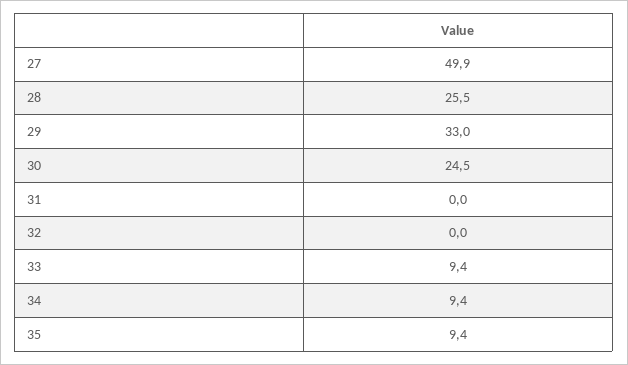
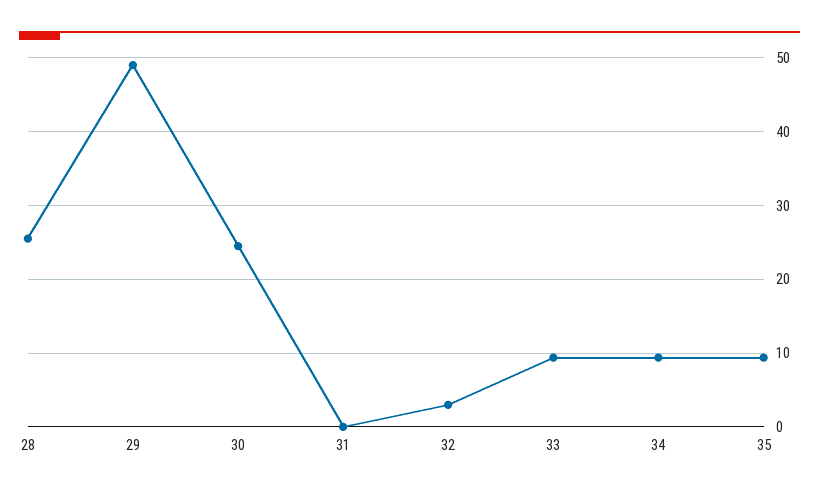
27: 49.9 -> none
29: 33 -> 49
32: 0 -> 3

